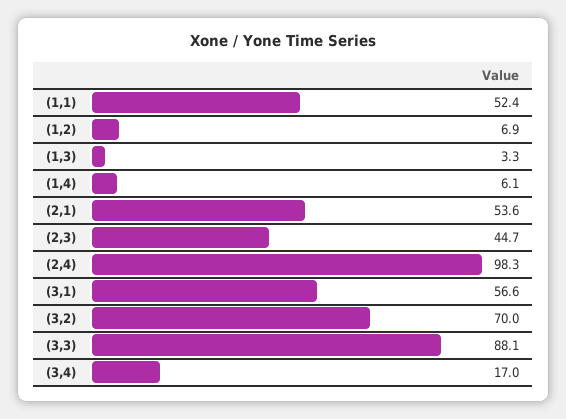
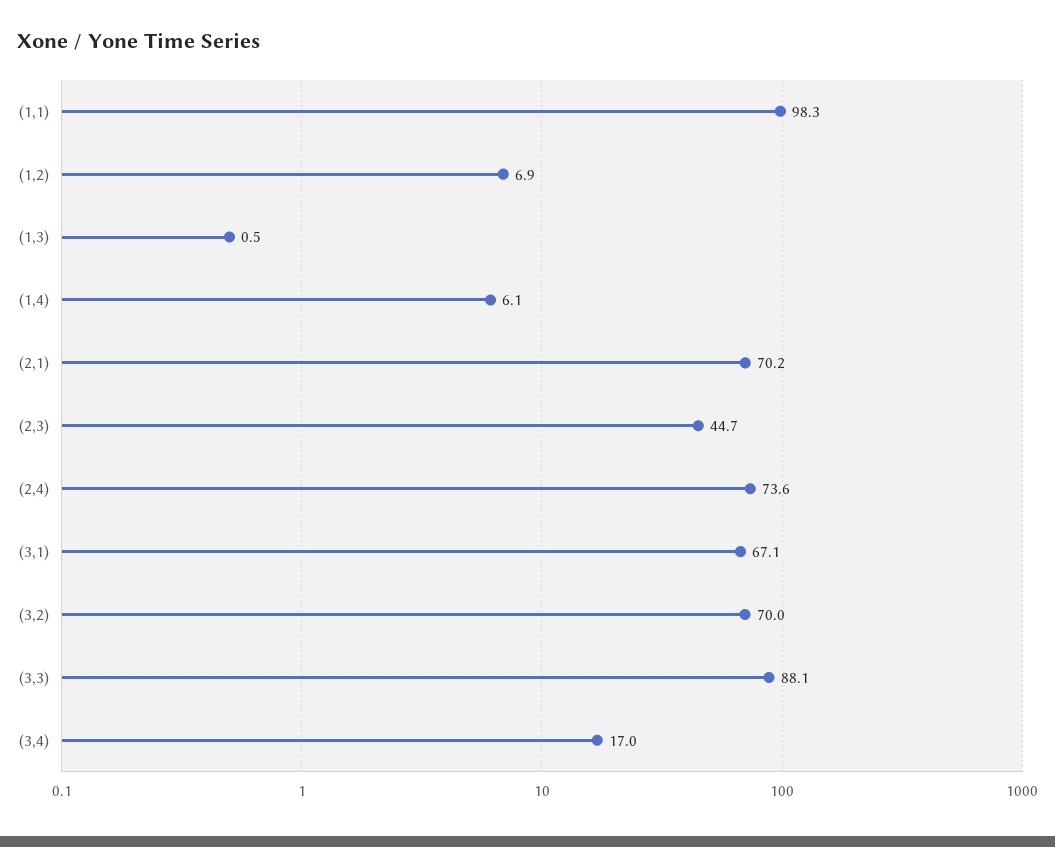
(1,1): 52.4 -> 98.3
(1,3): 3.3 -> 0.5
(2,1): 53.6 -> 70.2
(2,4): 98.3 -> 73.6
(3,1): 56.6 -> 67.1

